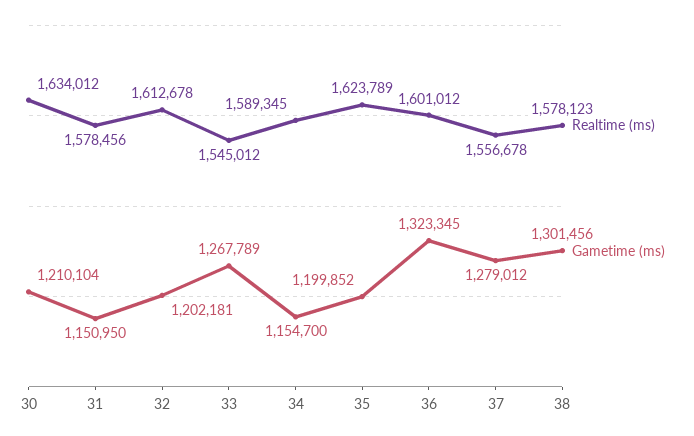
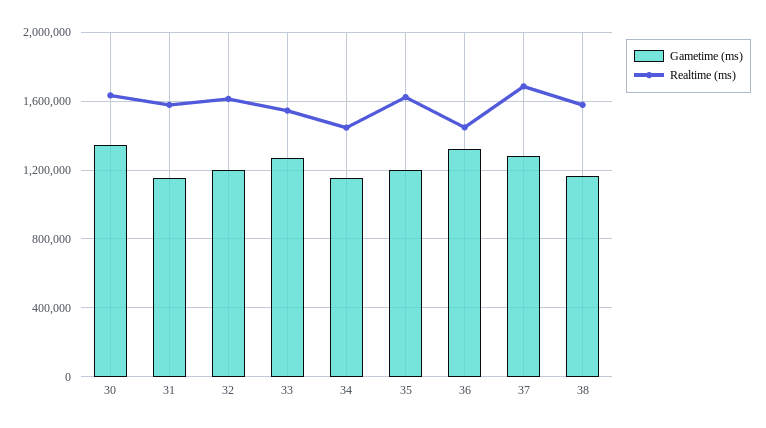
Gametime (ms), 30: 1210104 -> 1350000
Realtime (ms), 34: 1589345 -> 1450000
Realtime (ms), 36: 1601012 -> 1450000
Realtime (ms), 37: 1556678 -> 1700000
Gametime (ms), 38: 1301456 -> 1150000

